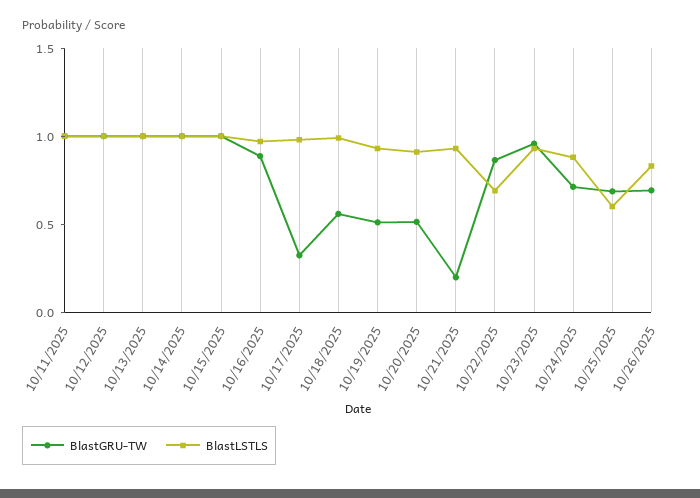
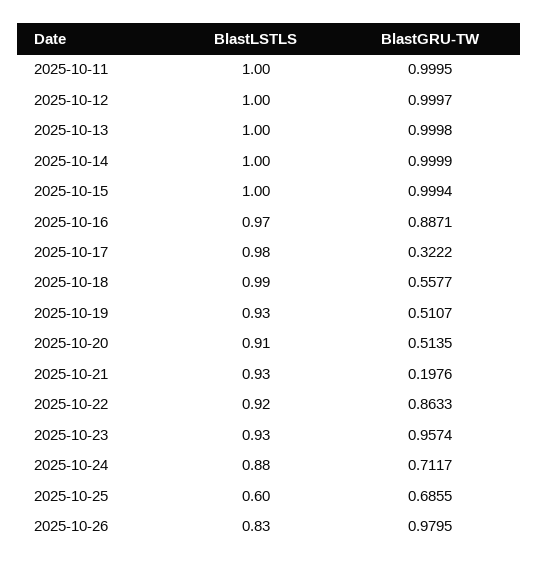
BlastLSTLS, 10/22/2025: 0.7 -> 0.92
BlastGRU-TW, 10/26/2025: 0.7 -> 0.9795

